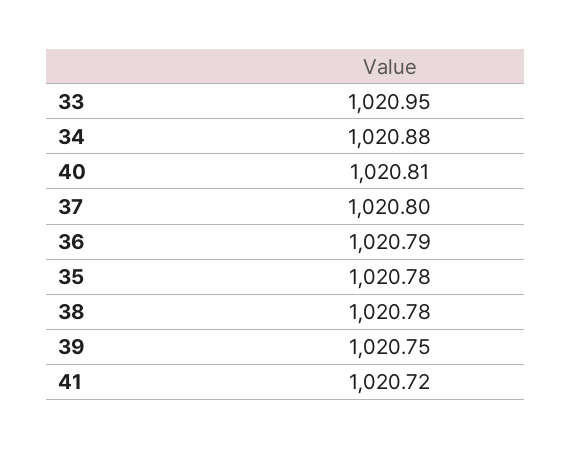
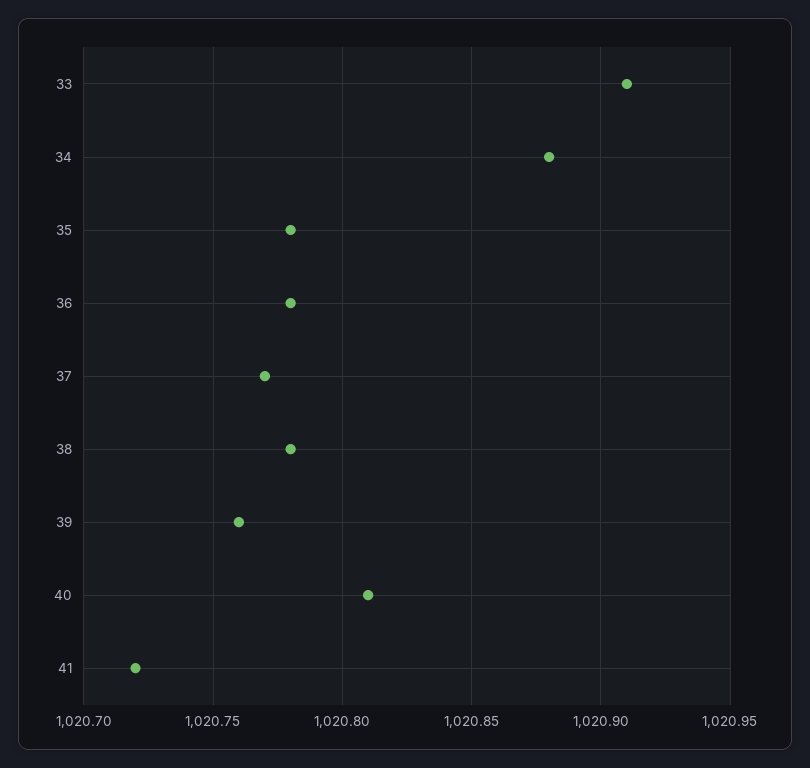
33: 1020.95 -> 1020.91
37: 1020.8 -> 1020.77
36: 1020.79 -> 1020.78
39: 1020.75 -> 1020.76

